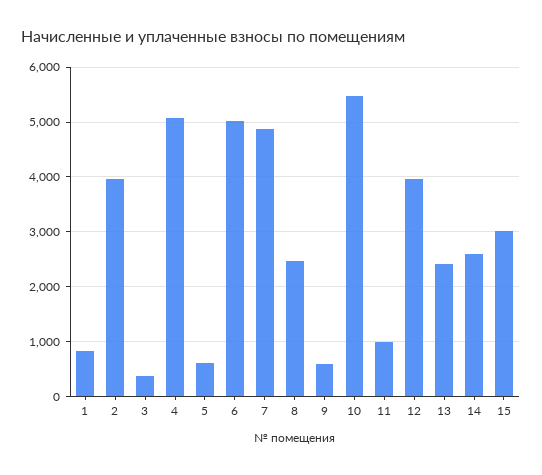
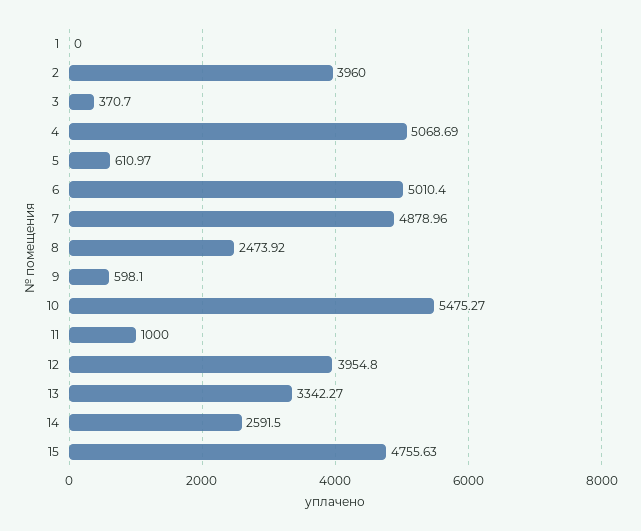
1: 800 -> 0
13: 2400 -> 3342.27
15: 3000 -> 4755.63

